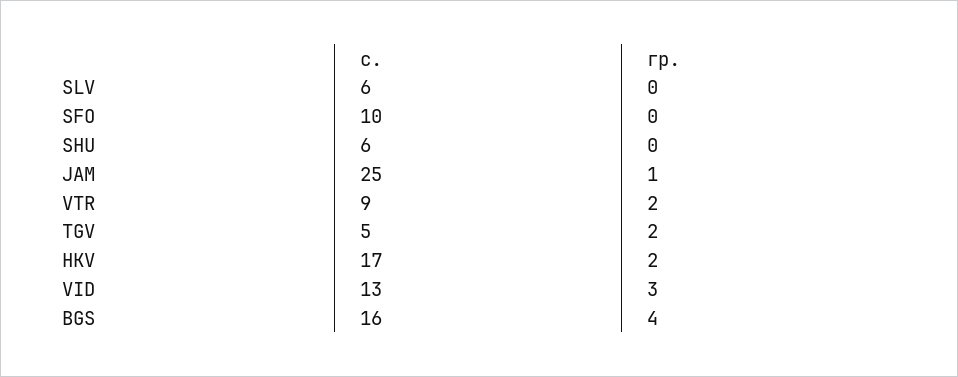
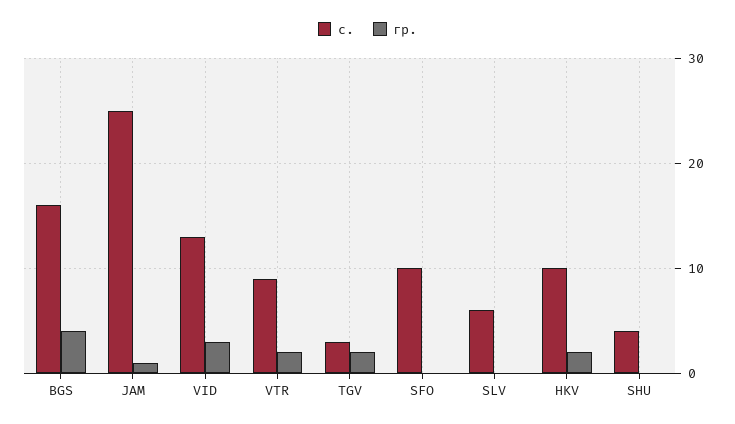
с., SHU: 6 -> 4
с., TGV: 5 -> 3
с., HKV: 17 -> 10

